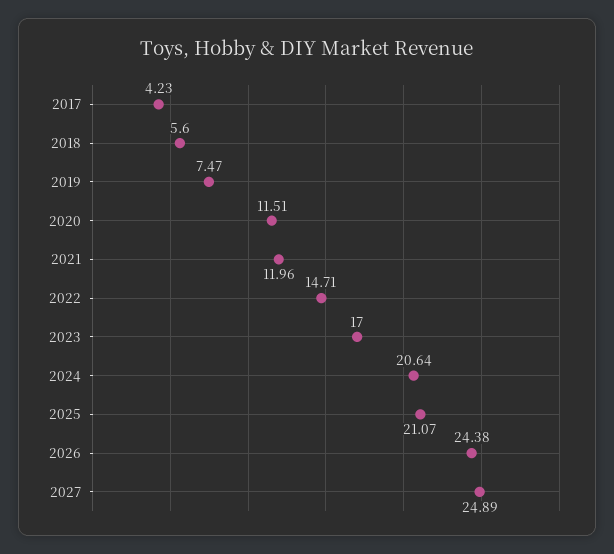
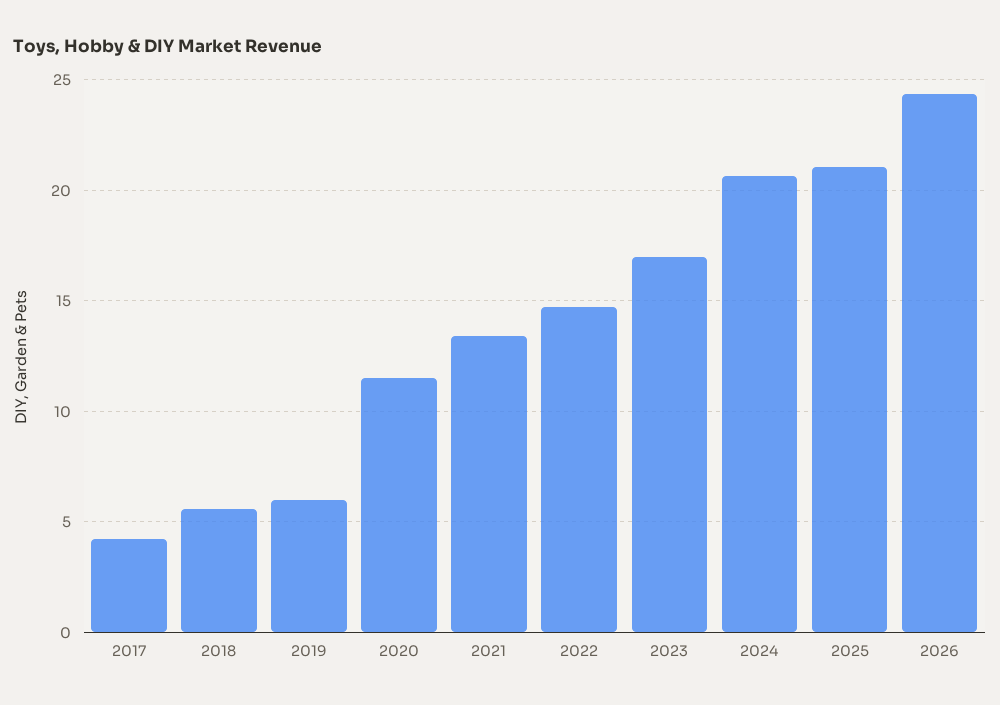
2019: 7.47 -> 6
2021: 11.96 -> 13.5
2027: 24.89 -> none

